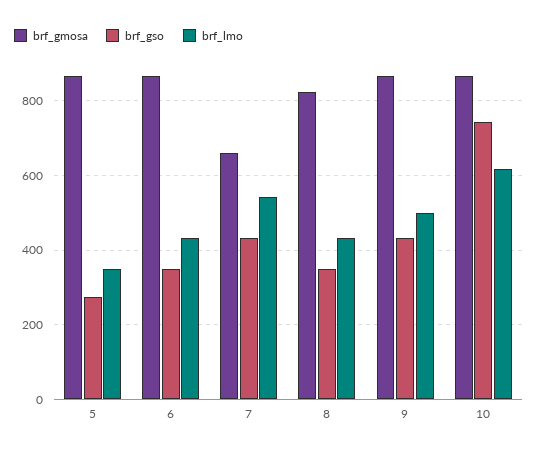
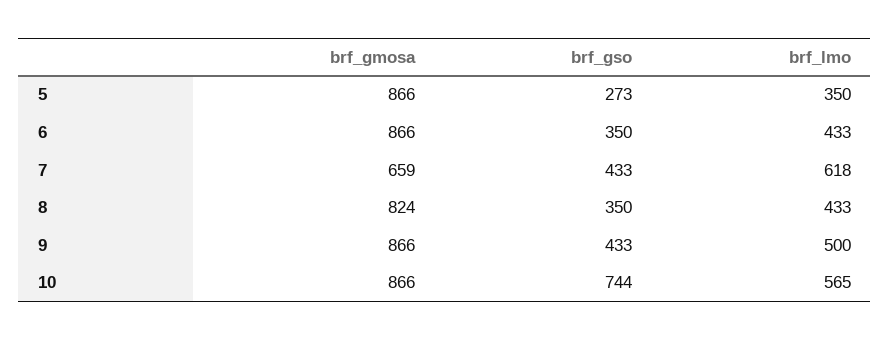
brf_lmo, 7: 540 -> 618
brf_lmo, 10: 620 -> 565

